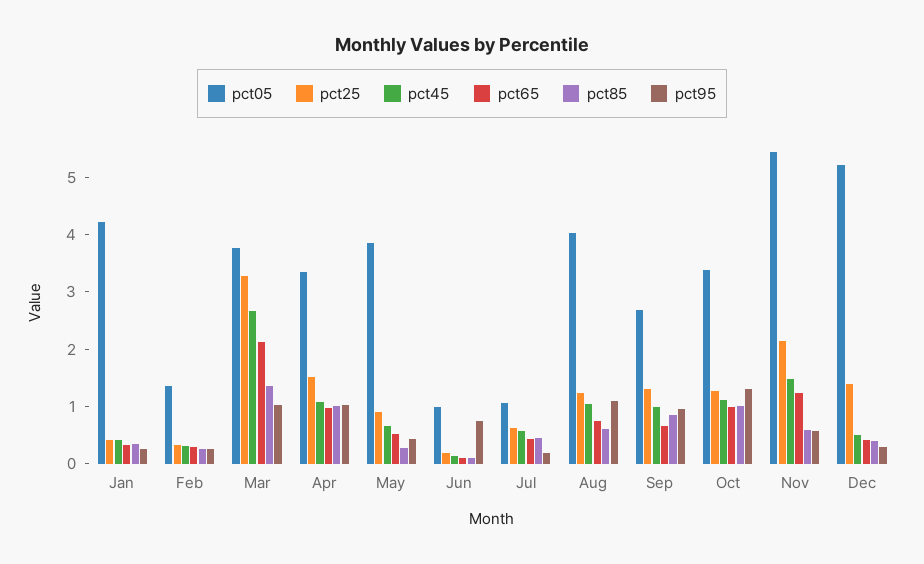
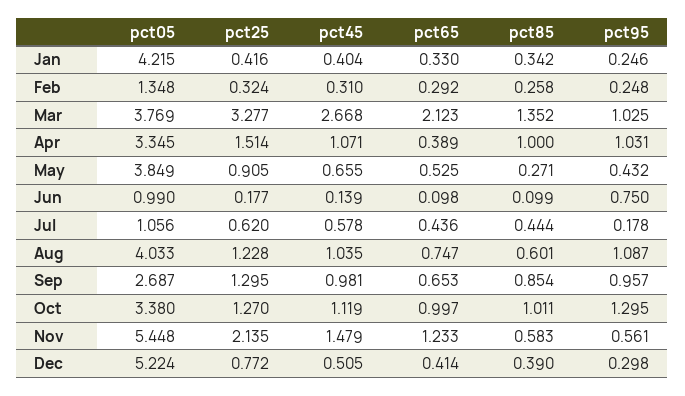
pct65, Apr: 1 -> 0.389
pct25, Dec: 1.4 -> 0.772

